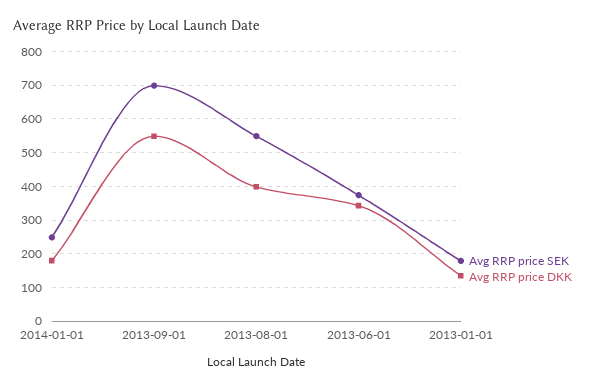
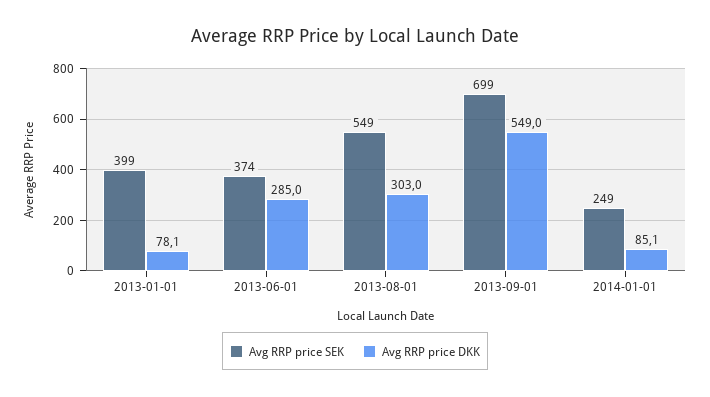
Avg RRP price DKK, 2014-01-01: 180 -> 85.1
Avg RRP price DKK, 2013-08-01: 400 -> 303
Avg RRP price DKK, 2013-06-01: 340 -> 285
Avg RRP price SEK, 2013-01-01: 180 -> 399
Avg RRP price DKK, 2013-01-01: 140 -> 78.1

